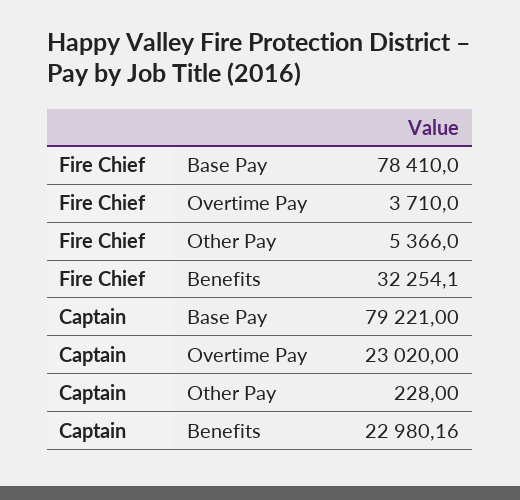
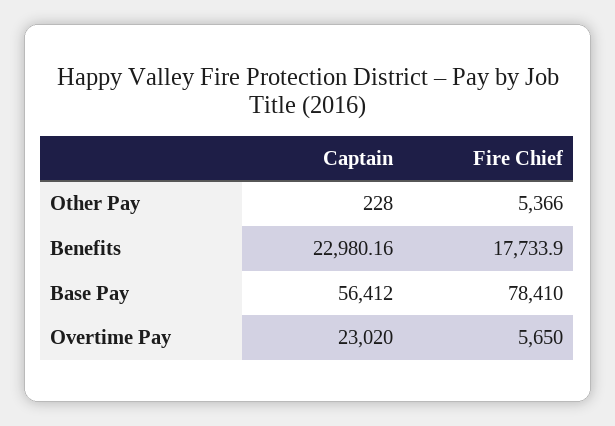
Fire Chief, Overtime Pay: 3710 -> 5650
Fire Chief, Benefits: 32254.1 -> 17733.9
Captain, Base Pay: 79221 -> 56412

